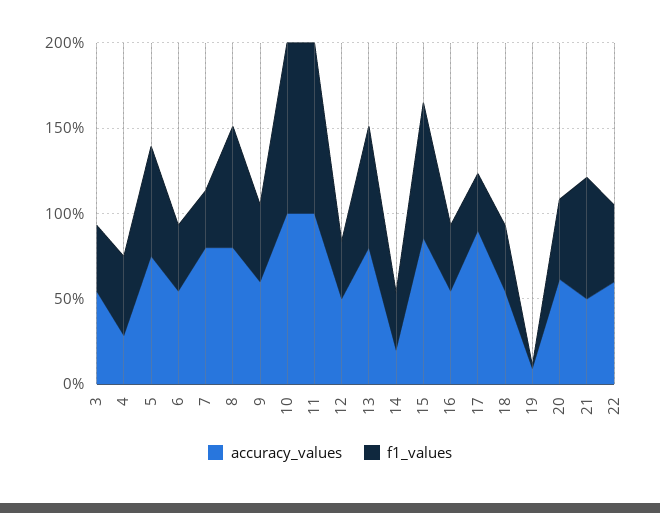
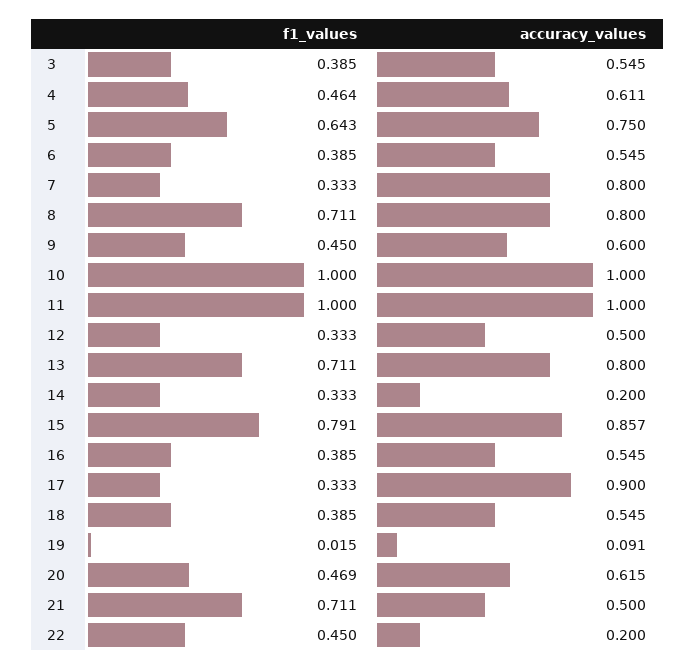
accuracy_values, 4: 0.3 -> 0.611
accuracy_values, 22: 0.6 -> 0.2

